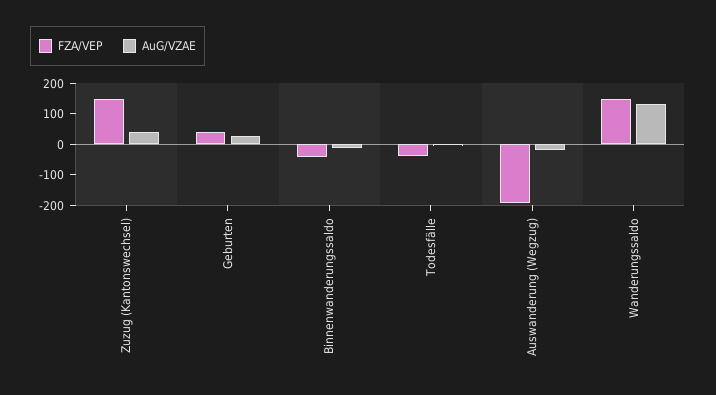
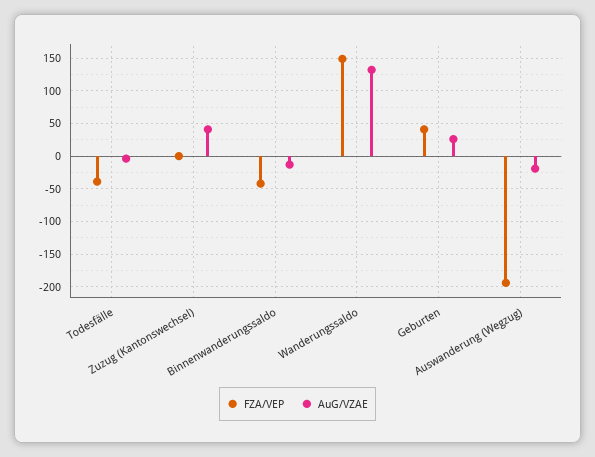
FZA/VEP, Zuzug (Kantonswechsel): 150 -> 0

